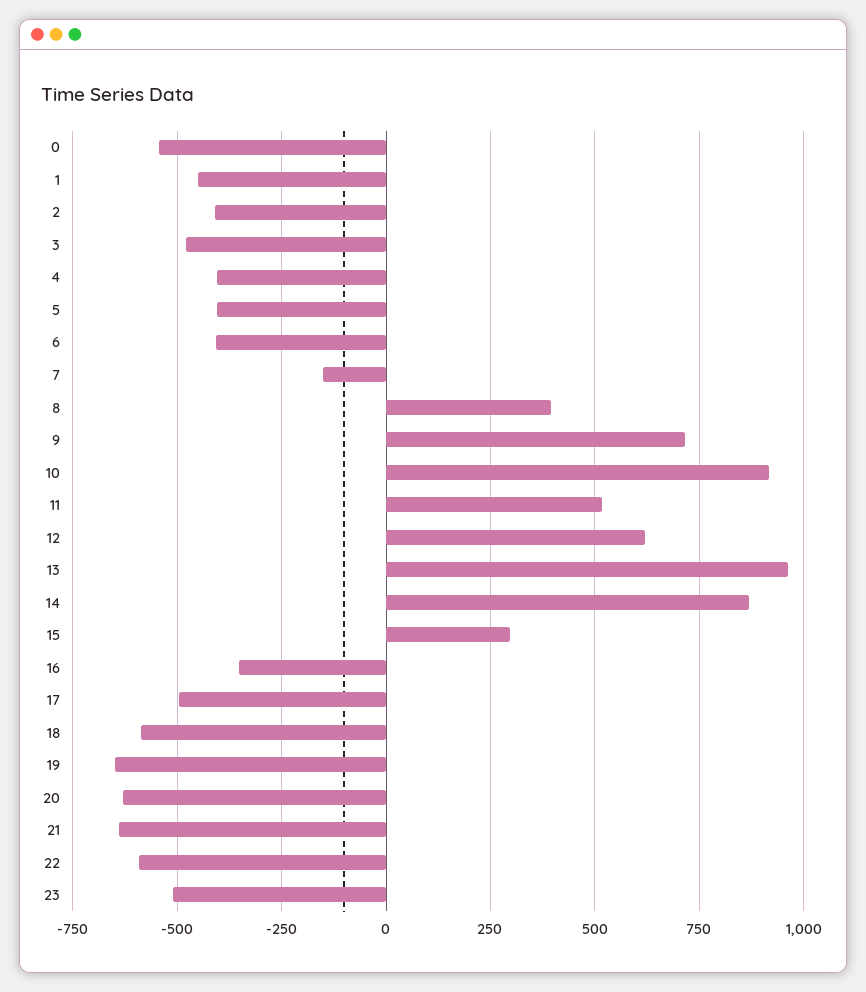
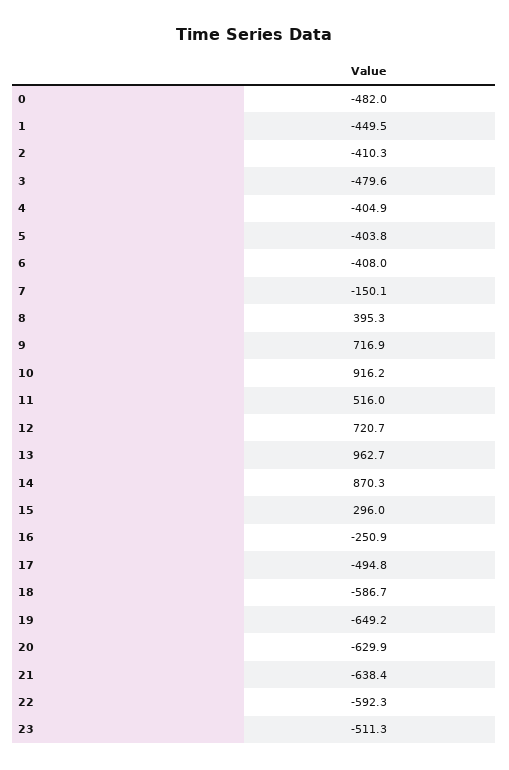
0: -550 -> -482
12: 625 -> 720.7
16: -350 -> -250.9

